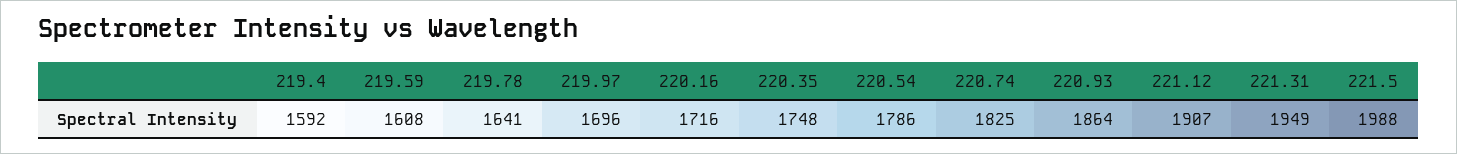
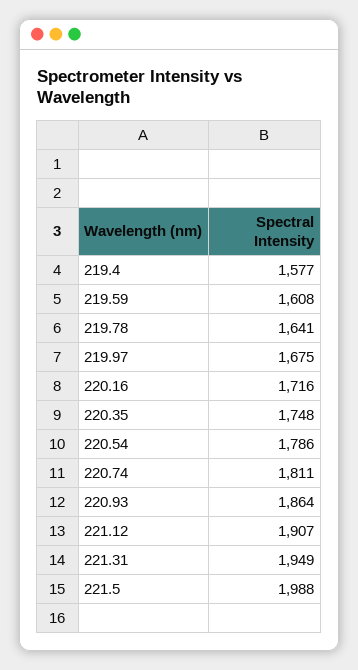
219.4: 1592 -> 1577
219.97: 1696 -> 1675
220.74: 1825 -> 1811

